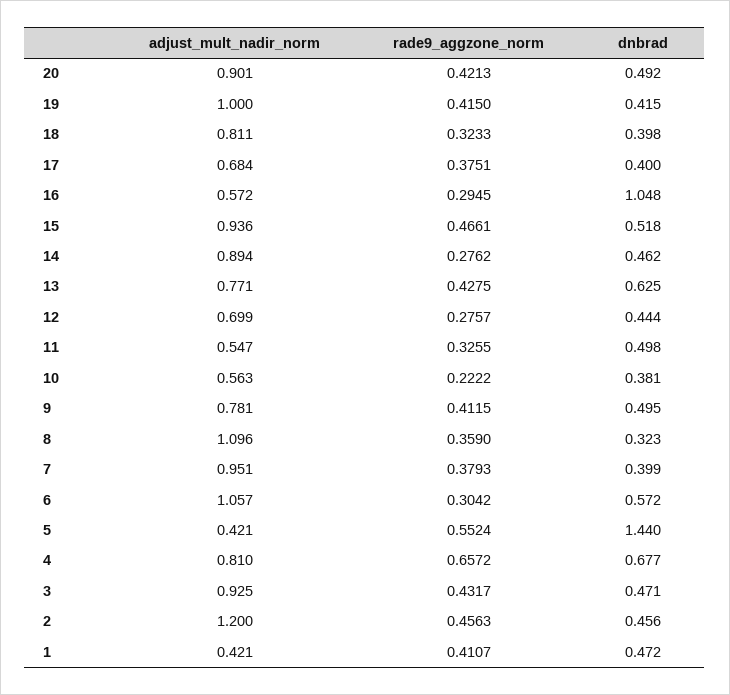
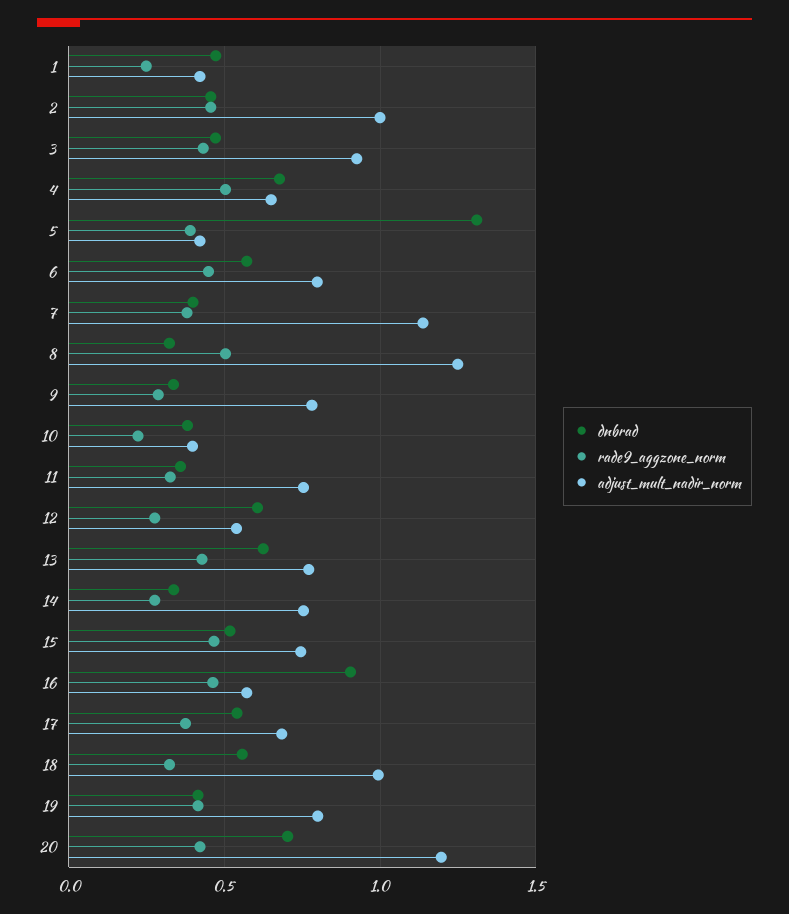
adjust_mult_nadir_norm, 20: 0.901 -> 1.2
dnbrad, 20: 0.492 -> 0.7
adjust_mult_nadir_norm, 19: 1 -> 0.8
adjust_mult_nadir_norm, 18: 0.811 -> 1
dnbrad, 18: 0.398 -> 0.55
dnbrad, 17: 0.4 -> 0.55
rade9_aggzone_norm, 16: 0.2945 -> 0.45
dnbrad, 16: 1.048 -> 0.9
adjust_mult_nadir_norm, 15: 0.936 -> 0.75
adjust_mult_nadir_norm, 14: 0.894 -> 0.75
dnbrad, 14: 0.462 -> 0.35
adjust_mult_nadir_norm, 12: 0.699 -> 0.55
dnbrad, 12: 0.444 -> 0.6
adjust_mult_nadir_norm, 11: 0.547 -> 0.75
dnbrad, 11: 0.498 -> 0.35
adjust_mult_nadir_norm, 10: 0.563 -> 0.4
rade9_aggzone_norm, 9: 0.4115 -> 0.3
dnbrad, 9: 0.495 -> 0.35
adjust_mult_nadir_norm, 8: 1.096 -> 1.25
rade9_aggzone_norm, 8: 0.359 -> 0.5
adjust_mult_nadir_norm, 7: 0.951 -> 1.15
adjust_mult_nadir_norm, 6: 1.057 -> 0.8
rade9_aggzone_norm, 6: 0.3042 -> 0.45
rade9_aggzone_norm, 5: 0.5524 -> 0.4
dnbrad, 5: 1.44 -> 1.3
adjust_mult_nadir_norm, 4: 0.81 -> 0.65
rade9_aggzone_norm, 4: 0.6572 -> 0.5
adjust_mult_nadir_norm, 2: 1.2 -> 1
rade9_aggzone_norm, 1: 0.4107 -> 0.25

